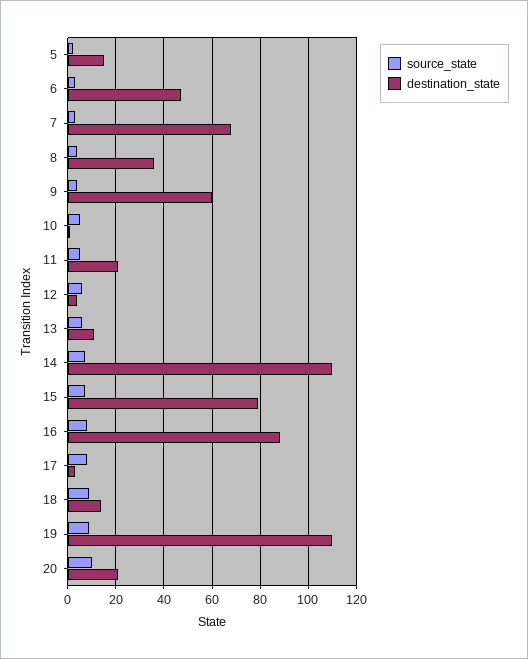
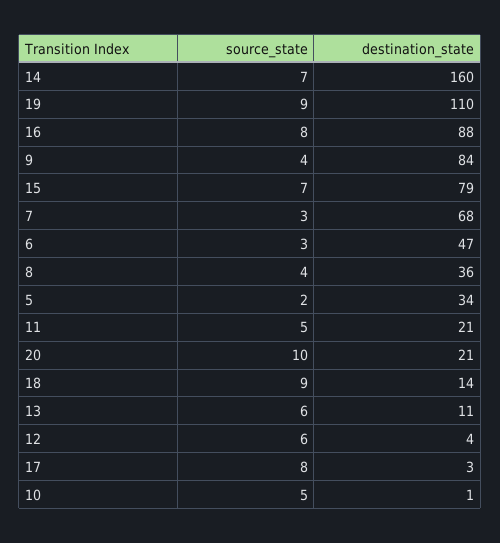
destination_state, 5: 15 -> 34
destination_state, 9: 60 -> 84
destination_state, 14: 110 -> 160

